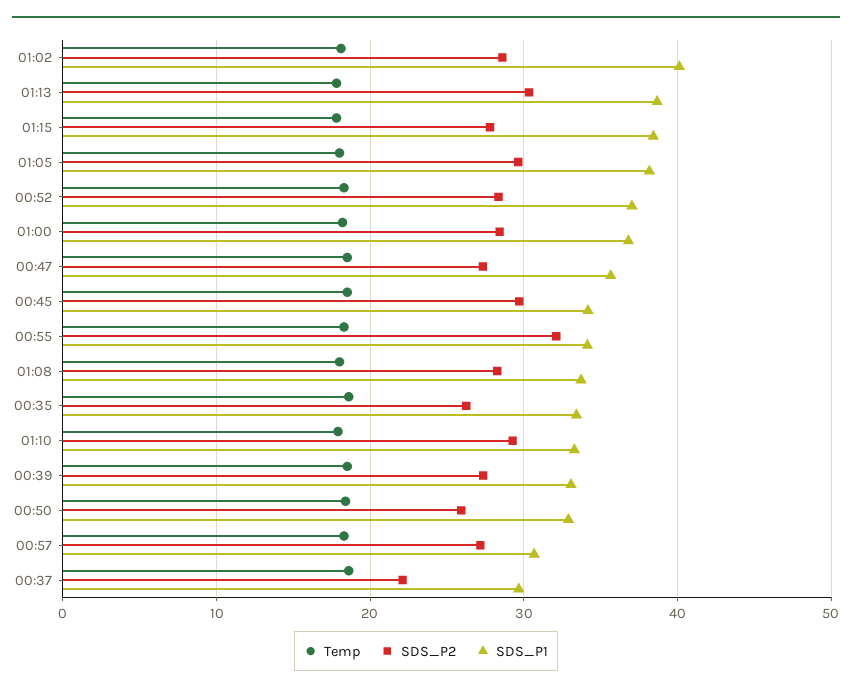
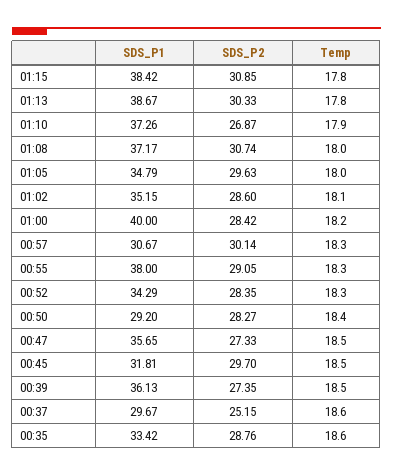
SDS_P1, 01:02: 40 -> 35.15
SDS_P2, 01:15: 28 -> 30.85
SDS_P1, 01:05: 38 -> 34.79
SDS_P1, 00:52: 37 -> 34.29
SDS_P1, 01:00: 37 -> 40
SDS_P1, 00:45: 34 -> 31.81
SDS_P2, 00:55: 32 -> 29.05
SDS_P1, 00:55: 34 -> 38
SDS_P2, 01:08: 28 -> 30.74
SDS_P1, 01:08: 34 -> 37.17
SDS_P2, 00:35: 26 -> 28.76
SDS_P2, 01:10: 29 -> 26.87
SDS_P1, 01:10: 33 -> 37.26
SDS_P1, 00:39: 33 -> 36.13
SDS_P2, 00:50: 26 -> 28.27
SDS_P1, 00:50: 33 -> 29.2
SDS_P2, 00:57: 27 -> 30.14
SDS_P2, 00:37: 22 -> 25.15

